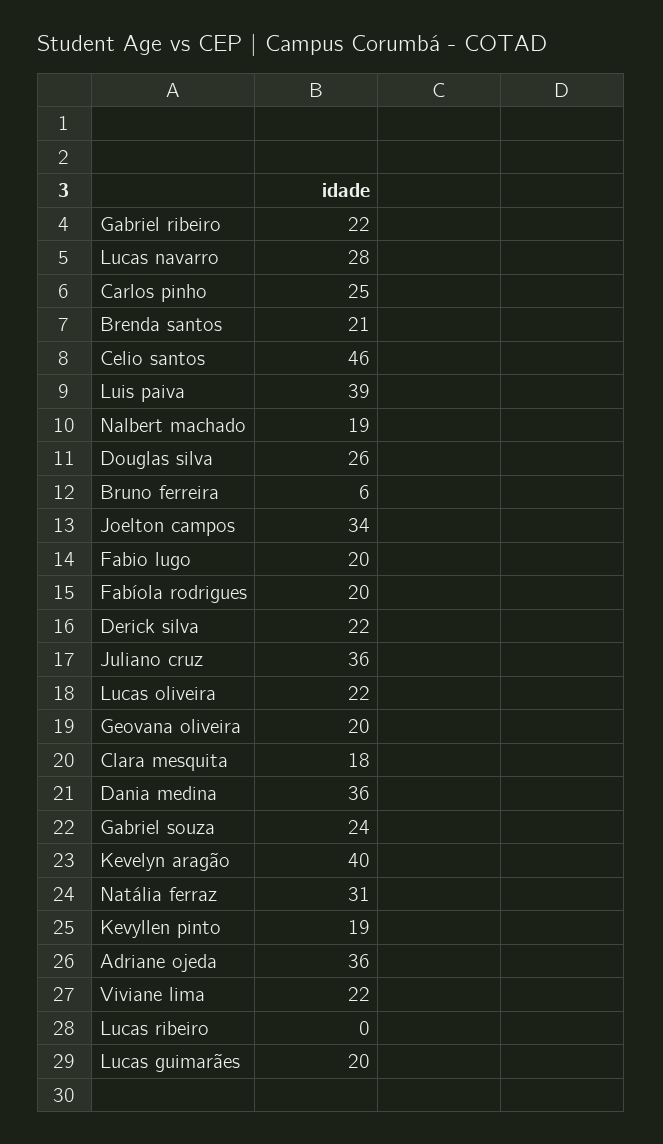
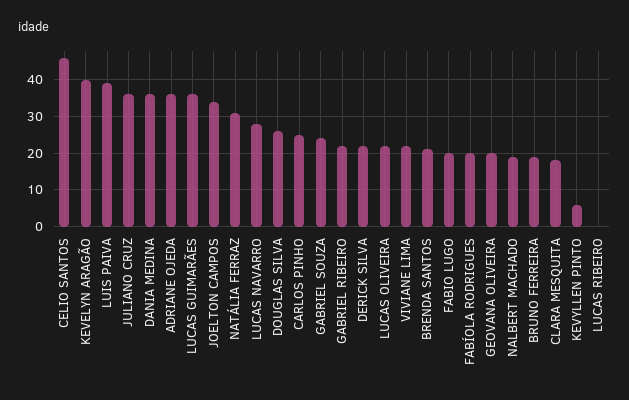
Bruno ferreira: 6 -> 20
Kevyllen pinto: 19 -> 5
Lucas guimarães: 20 -> 35

